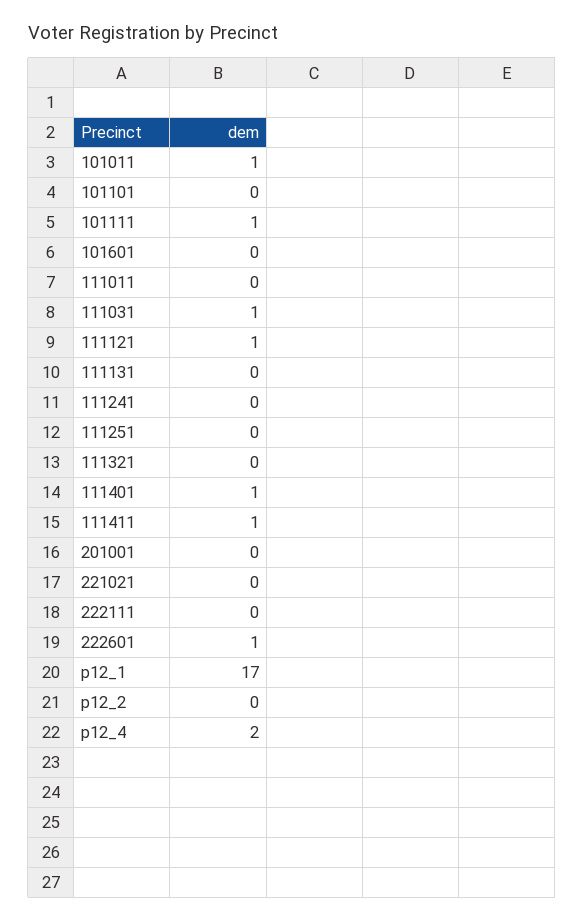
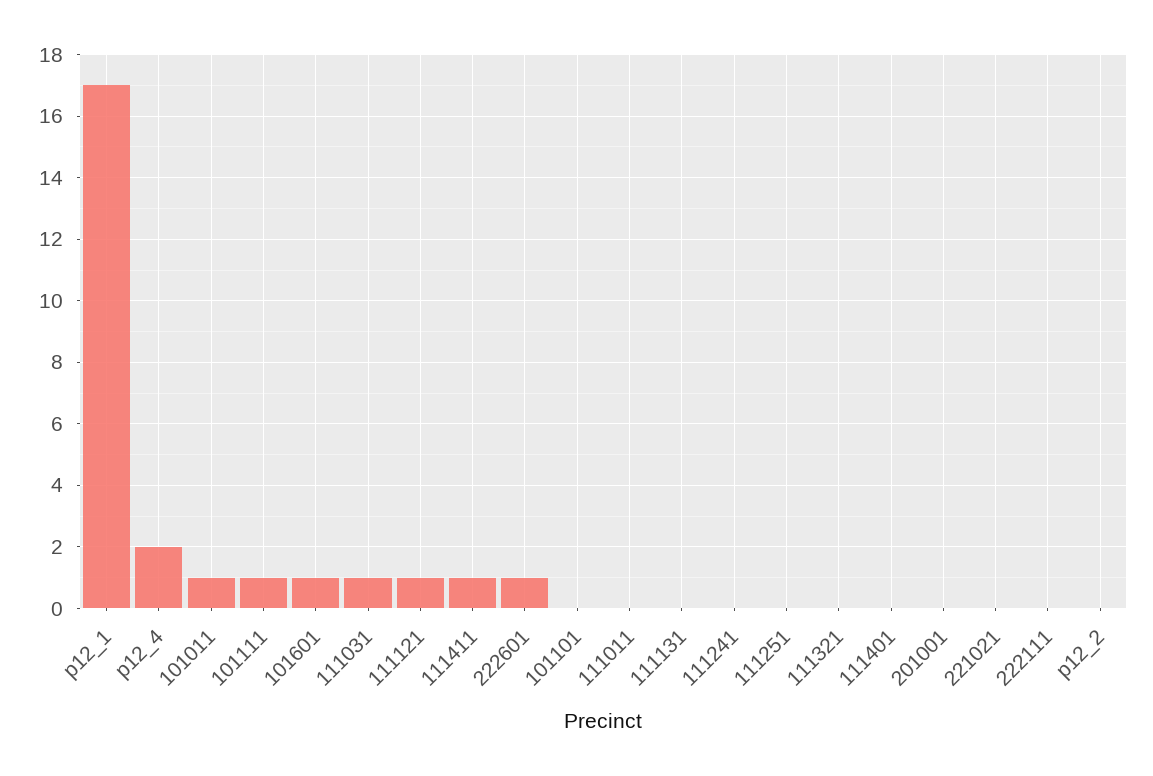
101601: 0 -> 1
111401: 1 -> 0

